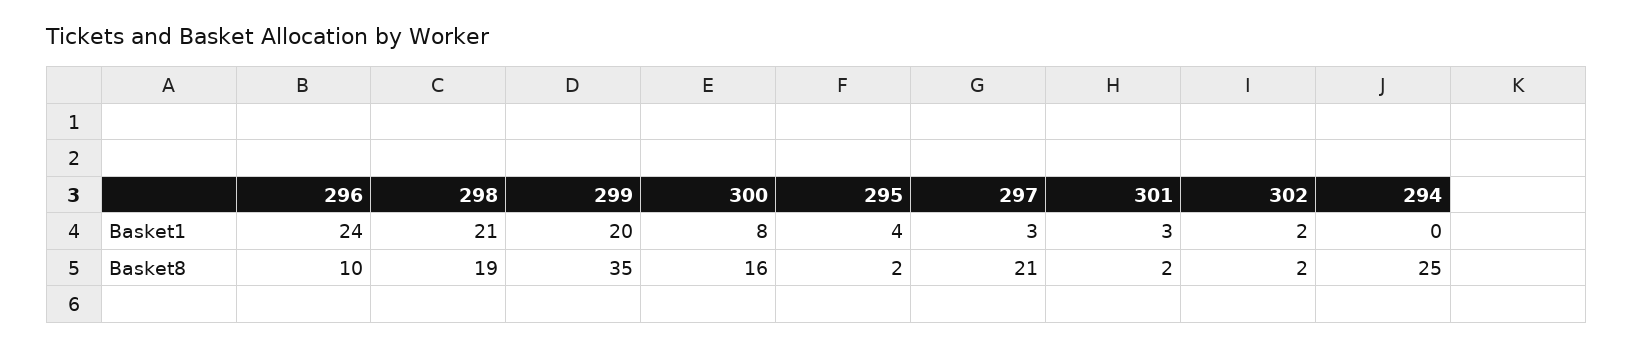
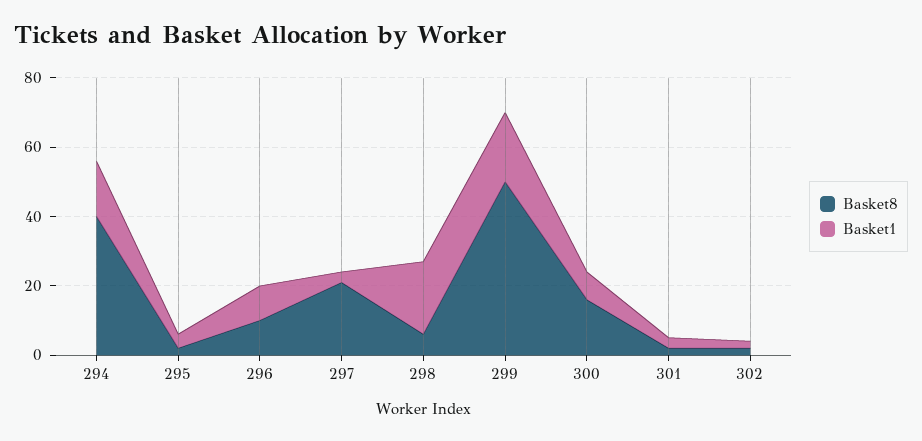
Basket1, 296: 24 -> 10
Basket1, 294: 0 -> 15
Basket8, 298: 19 -> 5
Basket8, 299: 35 -> 50
Basket8, 294: 25 -> 40

